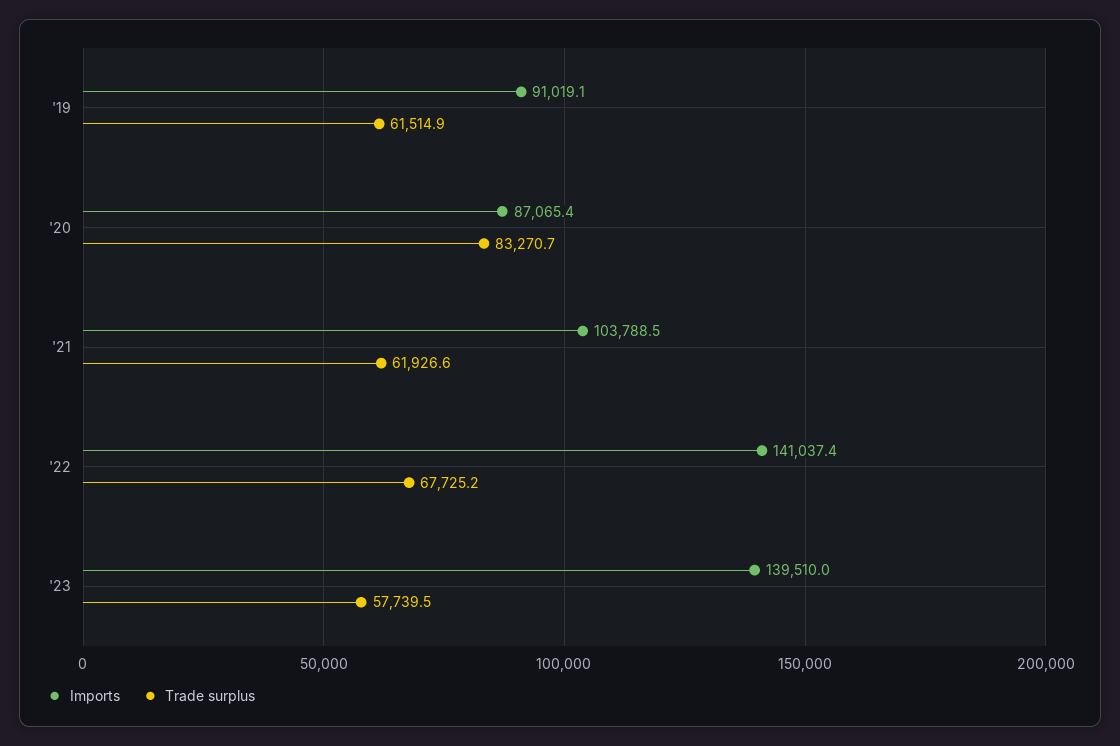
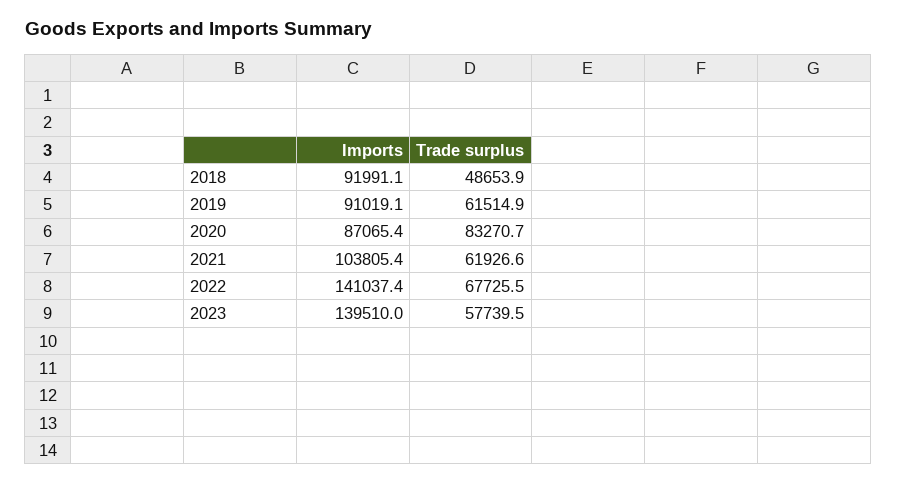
Imports, '21: 103788.5 -> 103805.4
Trade surplus, '22: 67725.2 -> 67725.5
Imports, 2018: none -> 91991.1
Trade surplus, 2018: none -> 48653.9

